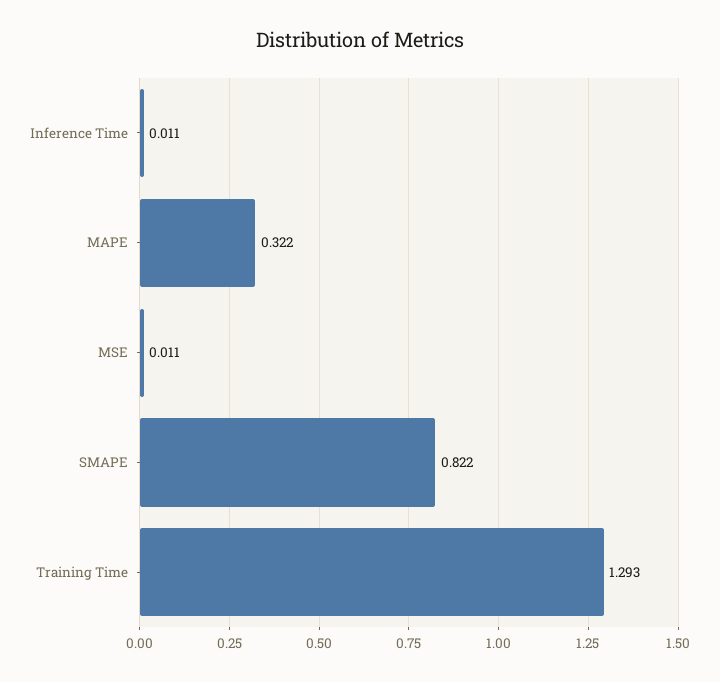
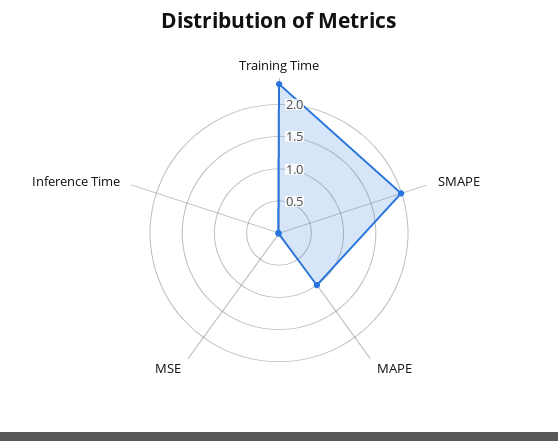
MAPE: 0.322 -> 1
SMAPE: 0.822 -> 2
Training Time: 1.293 -> 2.25

